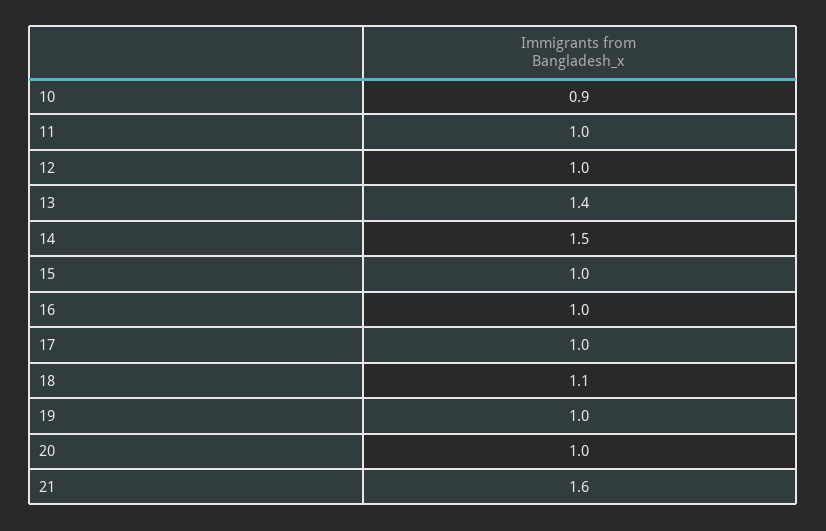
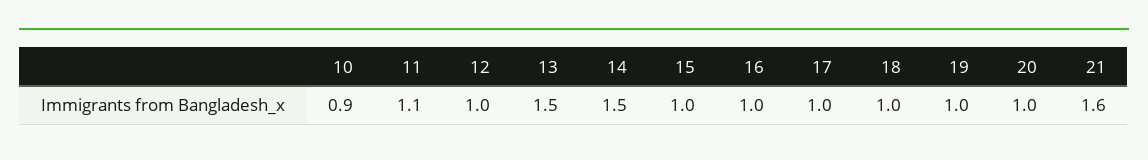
11: 1 -> 1.1
13: 1.4 -> 1.5
18: 1.1 -> 1

